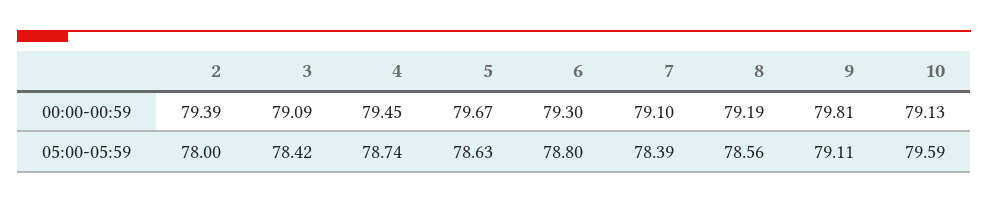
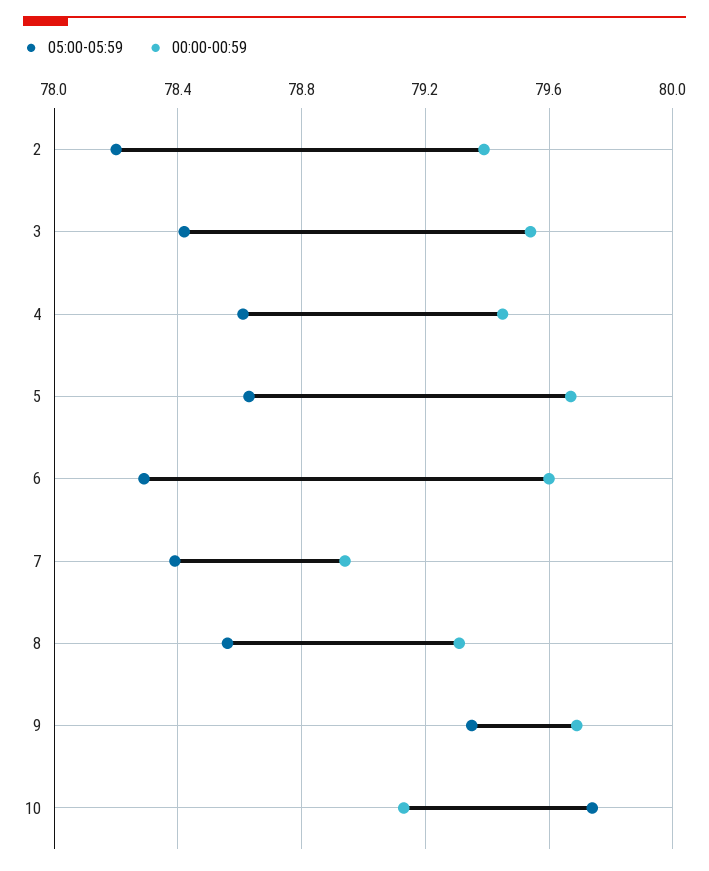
00:00-00:59, 3: 79.09 -> 79.55
00:00-00:59, 6: 79.3 -> 79.6
00:00-00:59, 7: 79.1 -> 78.95
00:00-00:59, 8: 79.19 -> 79.3
00:00-00:59, 9: 79.81 -> 79.7
05:00-05:59, 2: 78 -> 78.2
05:00-05:59, 4: 78.74 -> 78.6
05:00-05:59, 6: 78.8 -> 78.3
05:00-05:59, 9: 79.11 -> 79.35
05:00-05:59, 10: 79.59 -> 79.75

